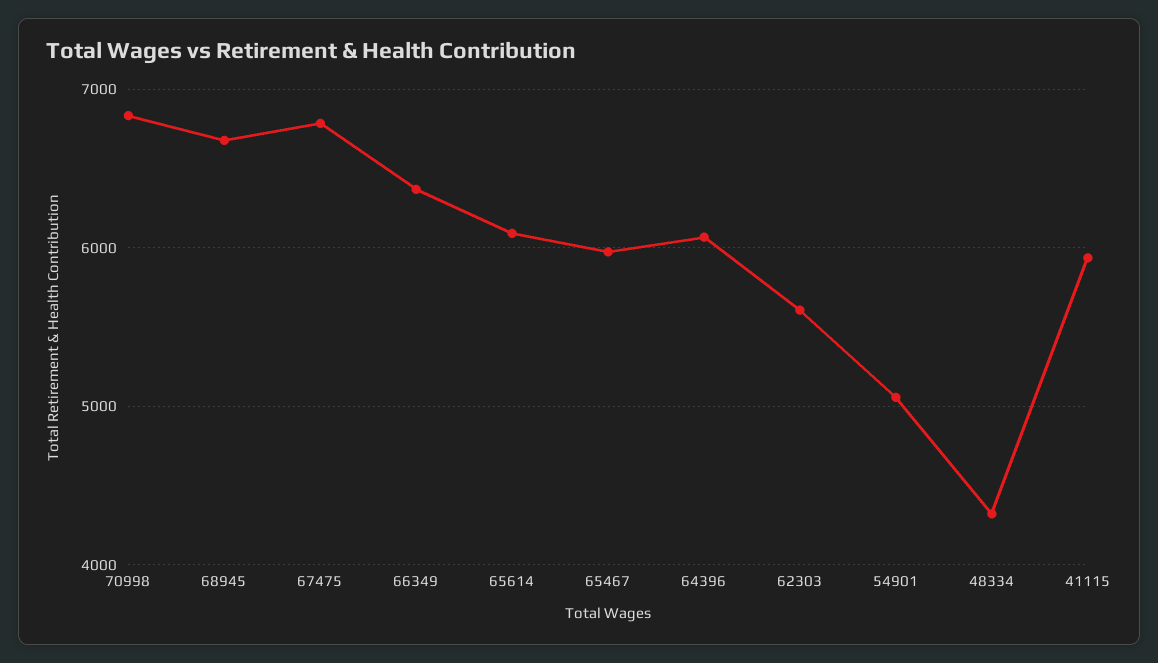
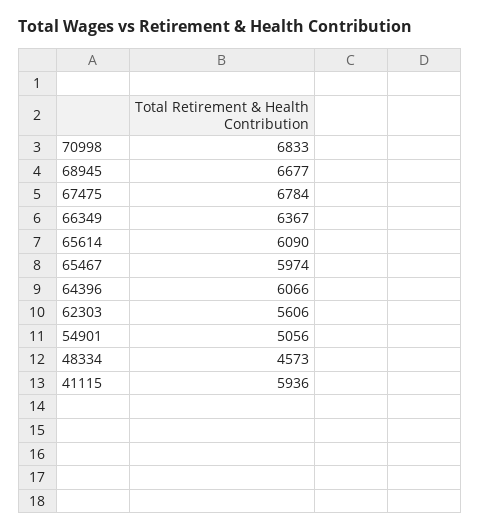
48334: 4300 -> 4573

